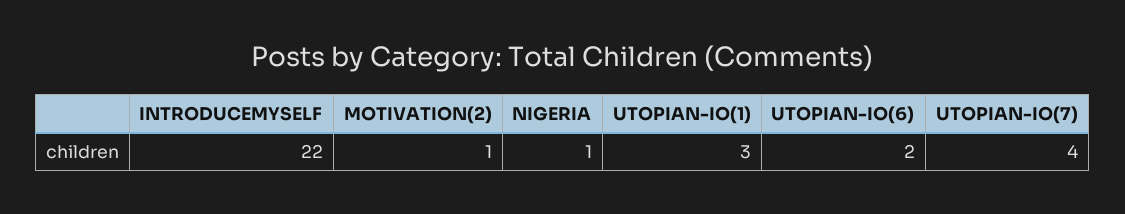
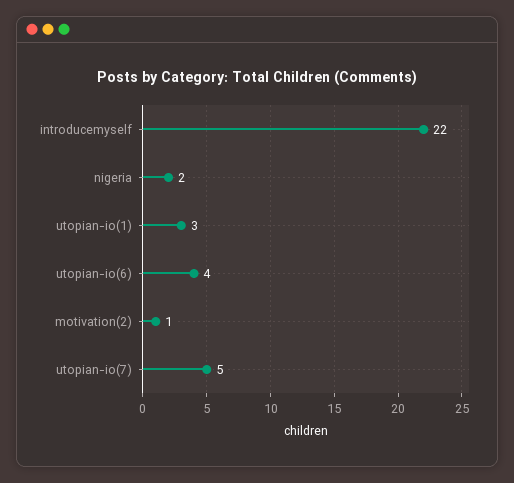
NIGERIA: 1 -> 2
UTOPIAN-IO(6): 2 -> 4
UTOPIAN-IO(7): 4 -> 5

